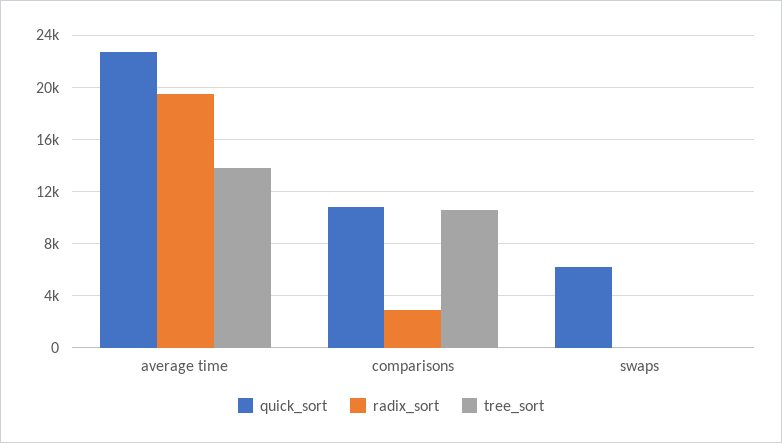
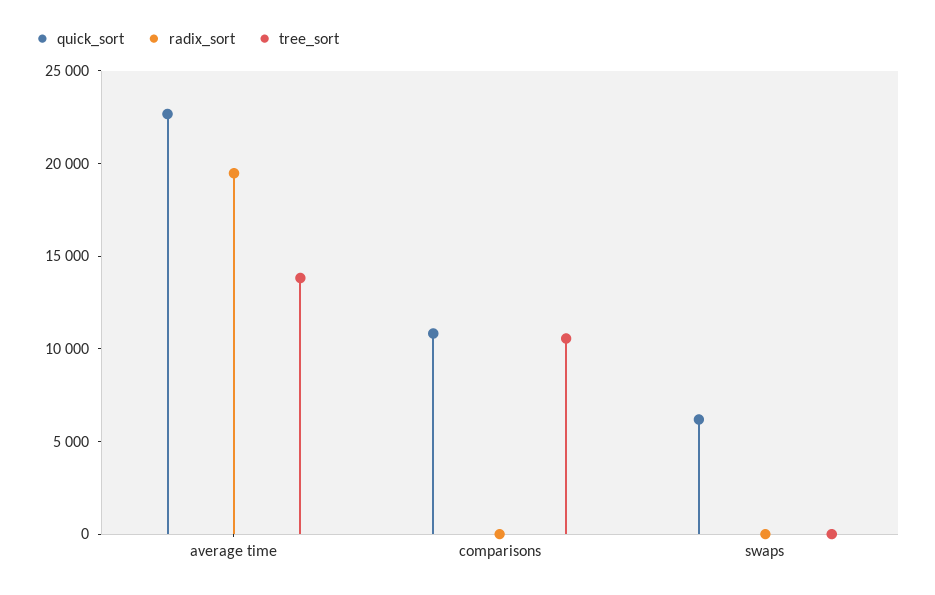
radix_sort, comparisons: 3000 -> 0

